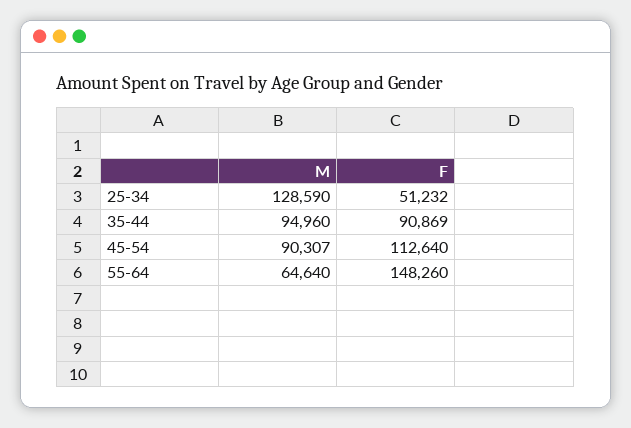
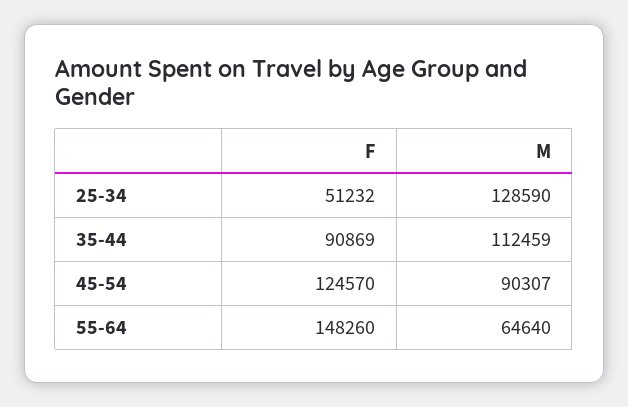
M, 35-44: 94960 -> 112459
F, 45-54: 112640 -> 124570

